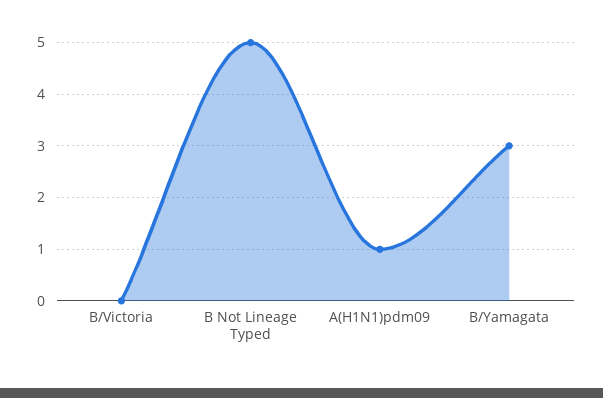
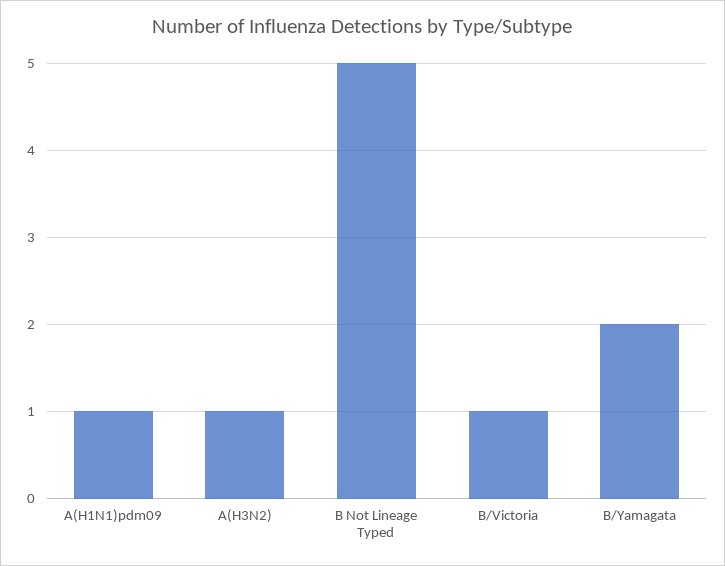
B/Victoria: 0 -> 1
B/Yamagata: 3 -> 2
A(H3N2): none -> 1

